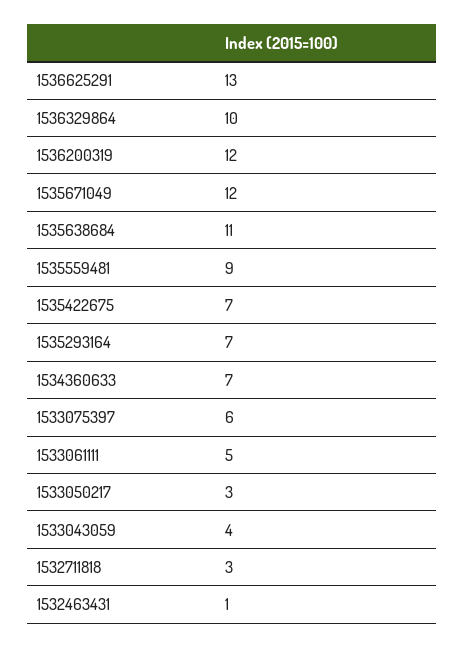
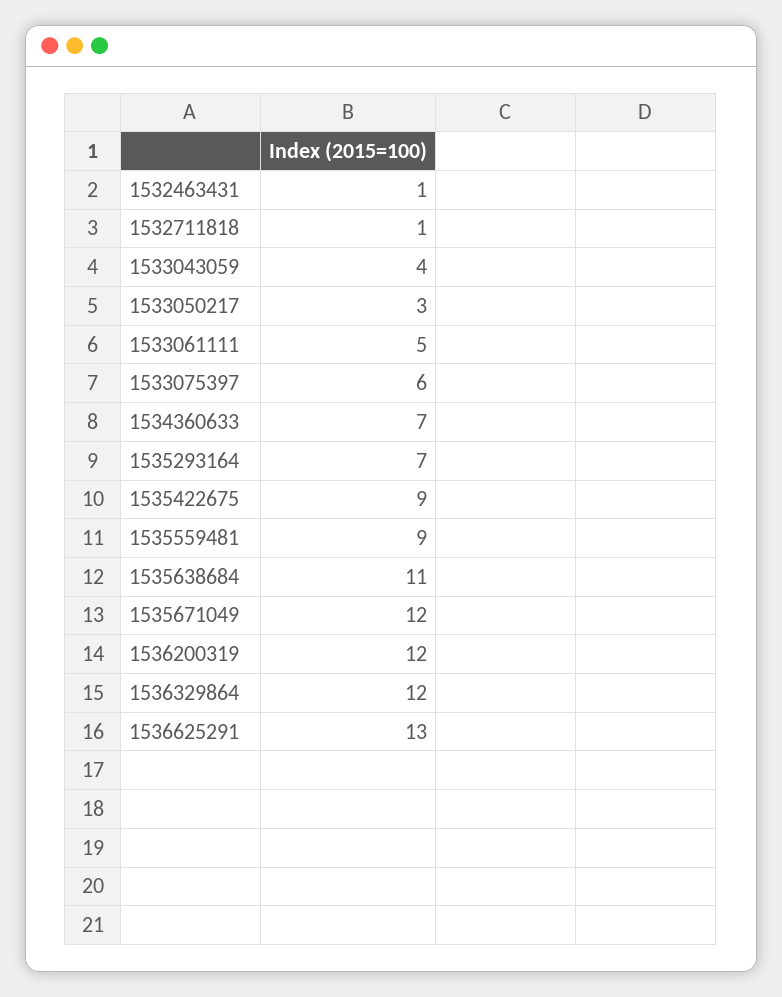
1536329864: 10 -> 12
1535422675: 7 -> 9
1532711818: 3 -> 1

